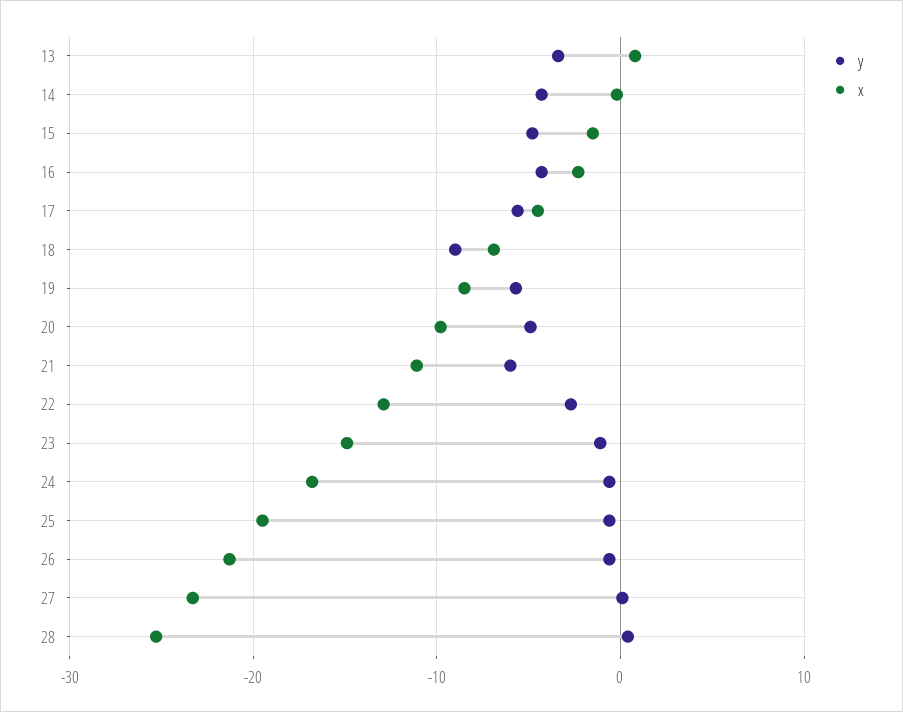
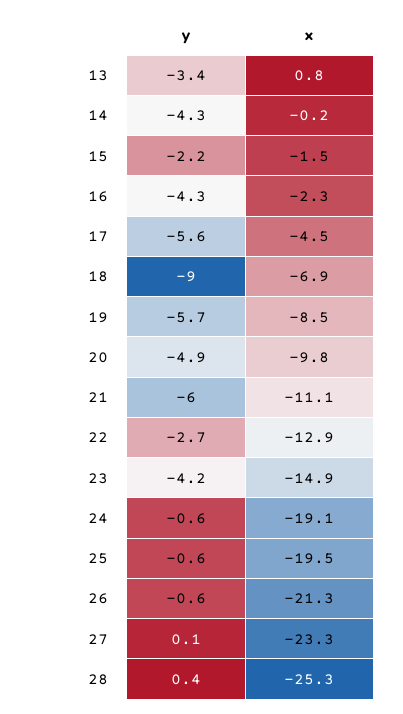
y, 15: -5 -> -2.2
y, 23: -1 -> -4.2
x, 24: -17 -> -19.1

